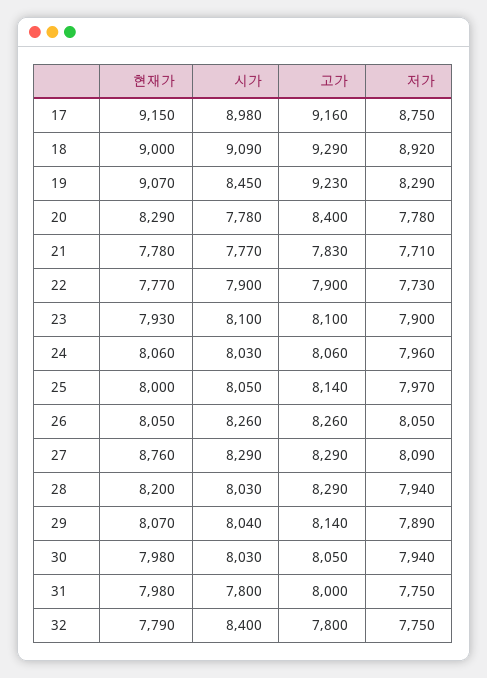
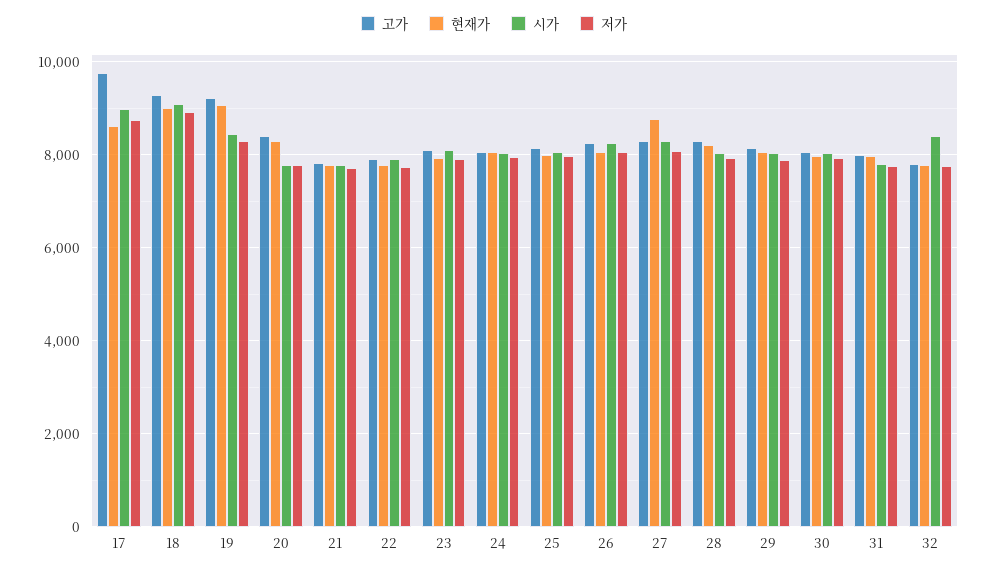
현재가, 17: 9150 -> 8600
고가, 17: 9160 -> 9800

